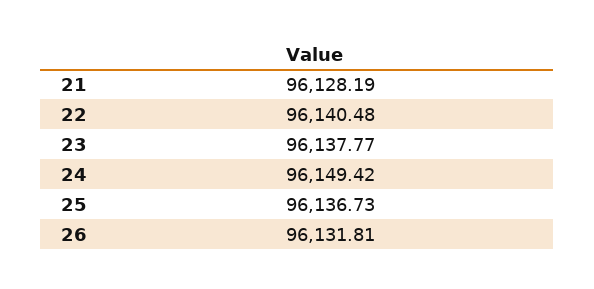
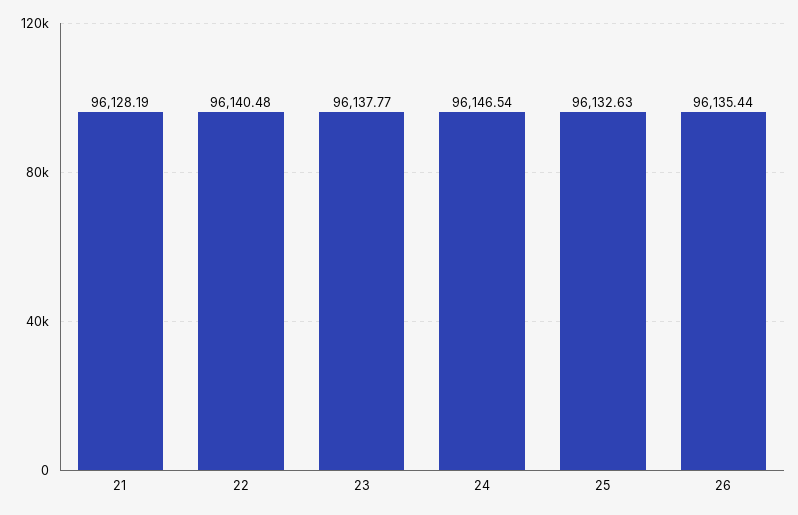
24: 96149.42 -> 96146.54
25: 96136.73 -> 96132.63
26: 96131.81 -> 96135.44

